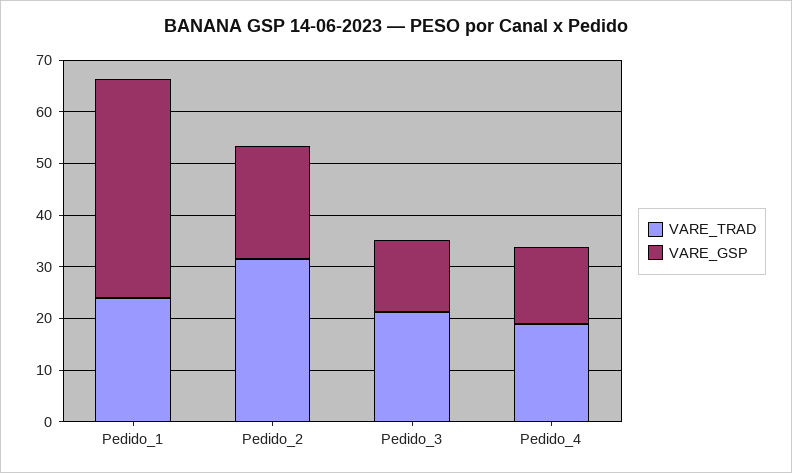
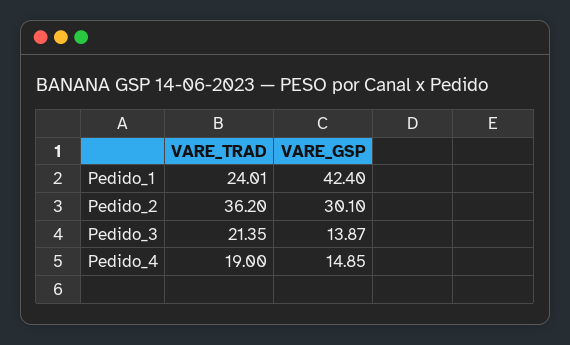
VARE_TRAD, Pedido_2: 32 -> 36.2
VARE_GSP, Pedido_2: 22 -> 30.1

